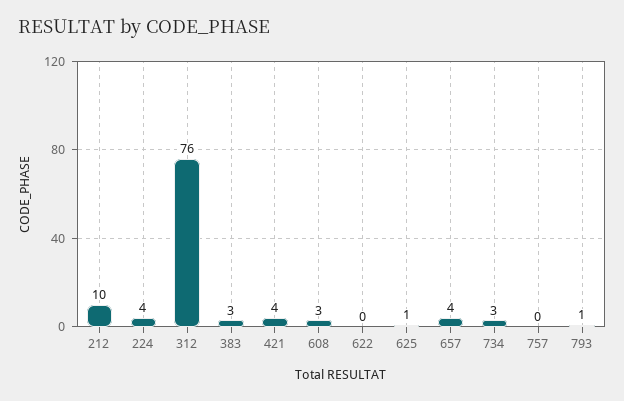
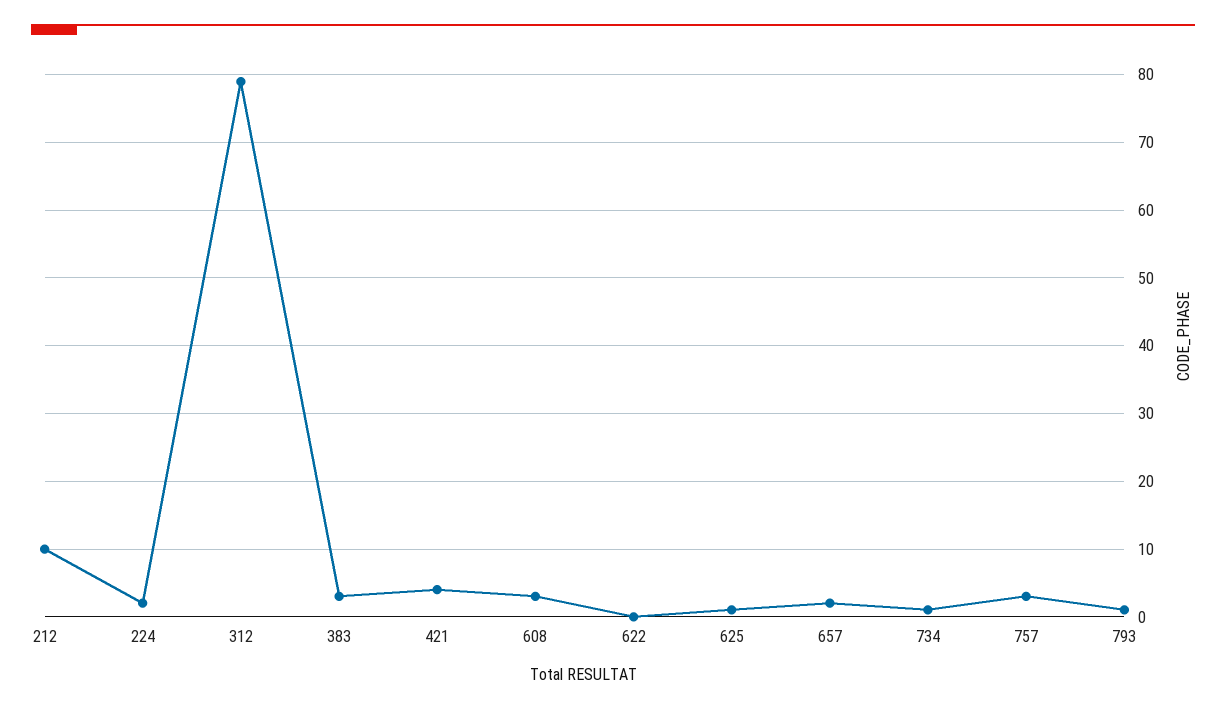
224: 4 -> 2
312: 76 -> 79
657: 4 -> 2
734: 3 -> 1
757: 0 -> 3

